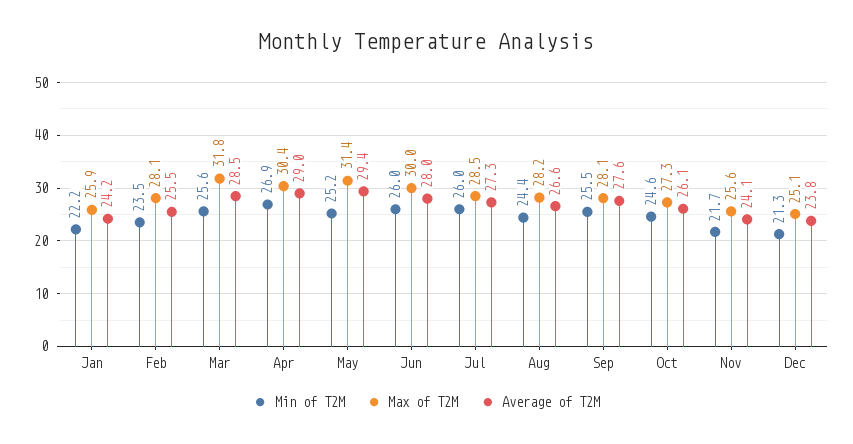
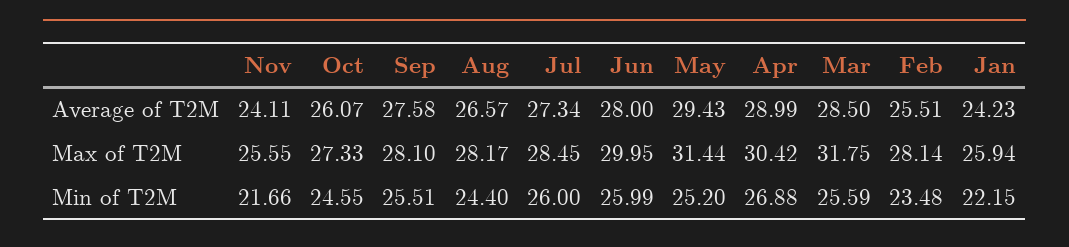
Min of T2M, Dec: 21.3 -> none
Max of T2M, Dec: 25.1 -> none
Average of T2M, Dec: 23.8 -> none

